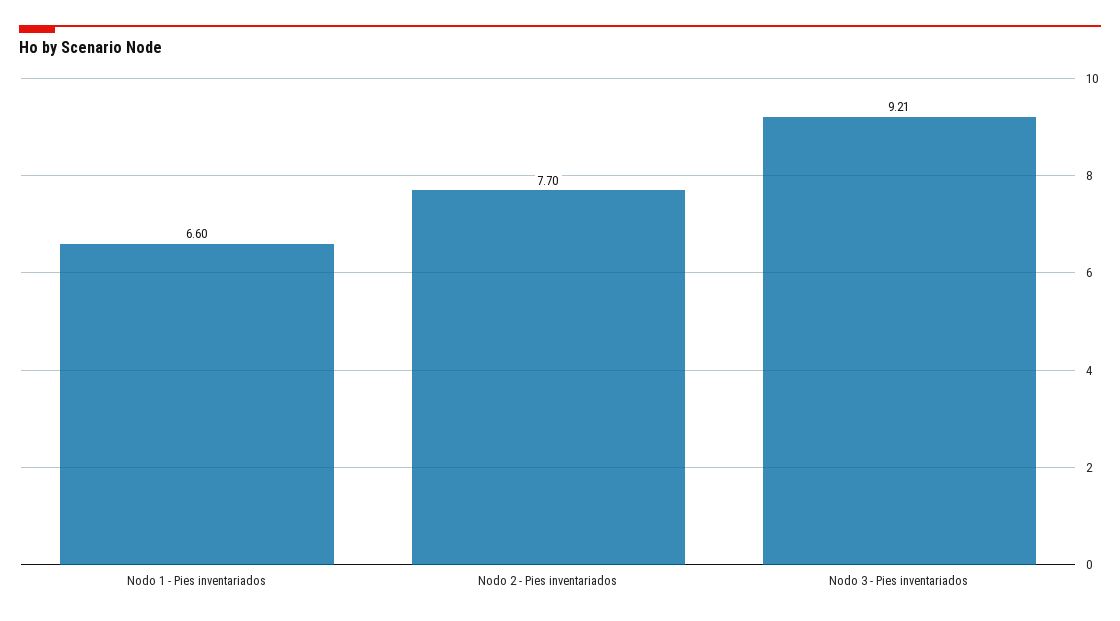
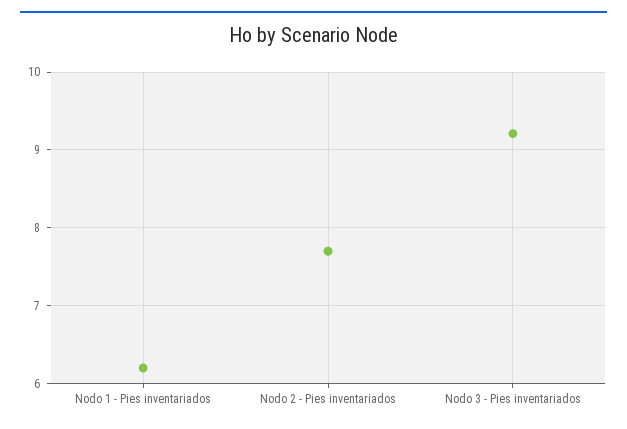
Nodo 1 - Pies inventariados: 6.6 -> 6.2

